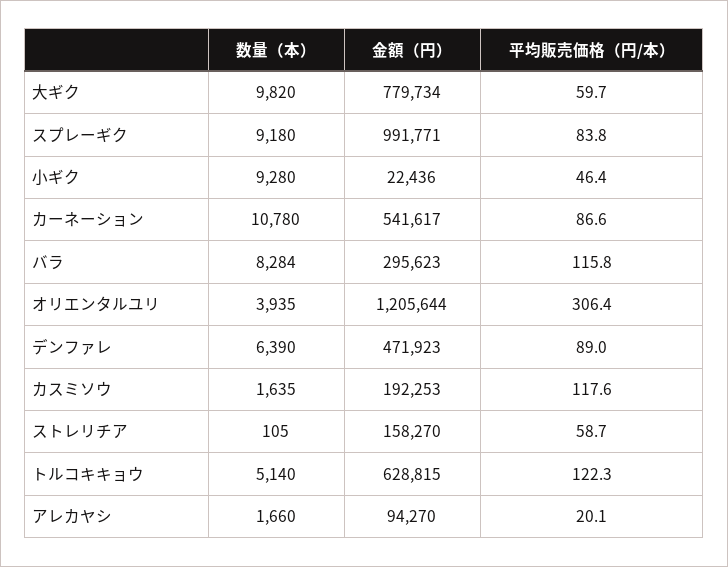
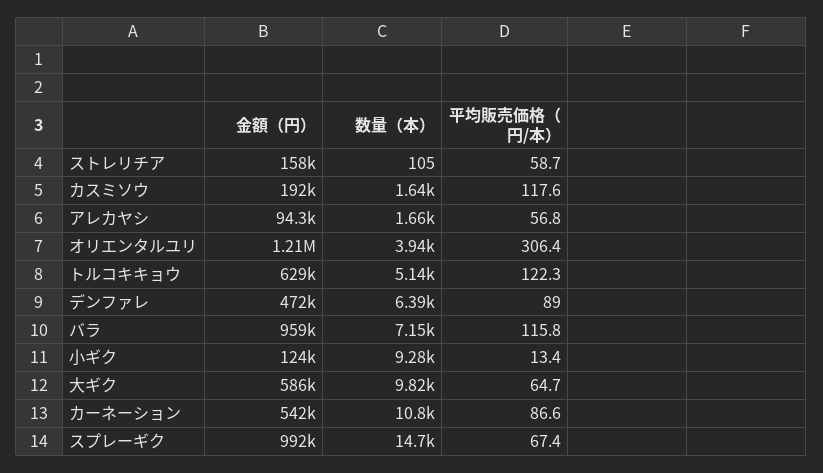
金額（円）, 大ギク: 779734 -> 586000
平均販売価格（円/本）, 大ギク: 59.7 -> 64.7
数量（本）, スプレーギク: 9180 -> 14700
平均販売価格（円/本）, スプレーギク: 83.8 -> 67.4
金額（円）, 小ギク: 22436 -> 124000
平均販売価格（円/本）, 小ギク: 46.4 -> 13.4
数量（本）, バラ: 8284 -> 7150
金額（円）, バラ: 295623 -> 959000
平均販売価格（円/本）, アレカヤシ: 20.1 -> 56.8

